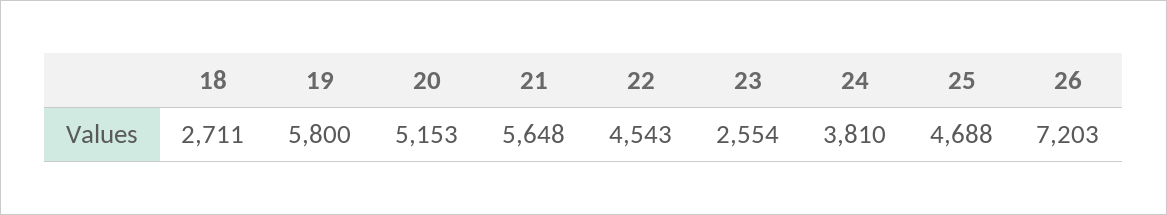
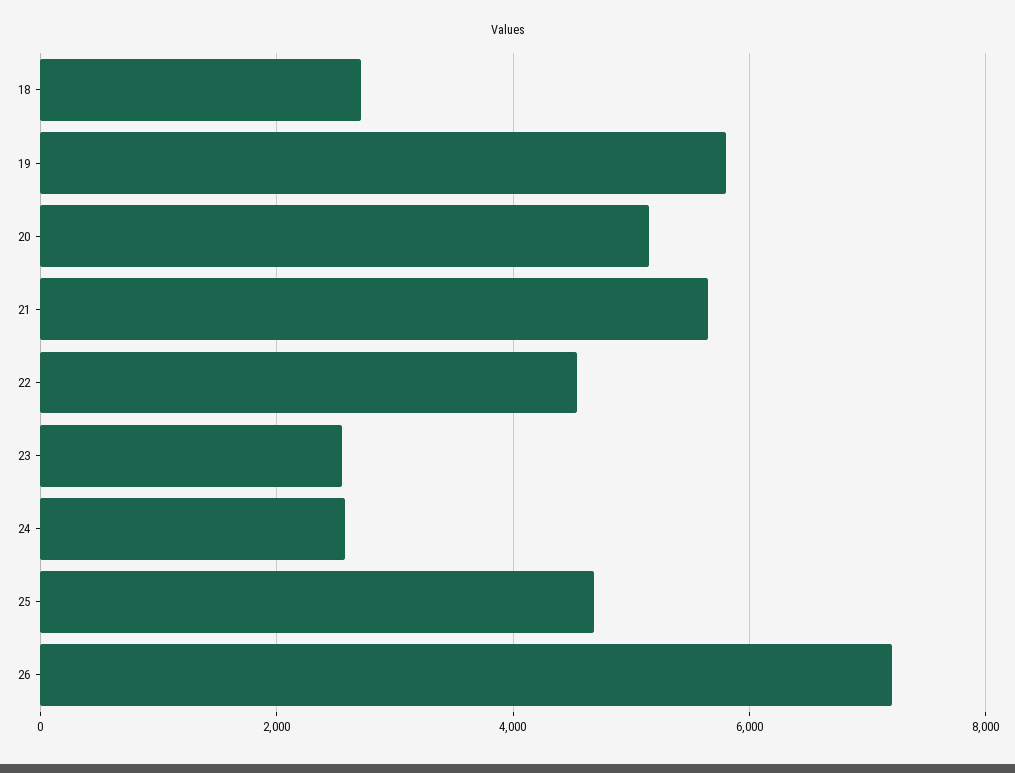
24: 3810 -> 2600

